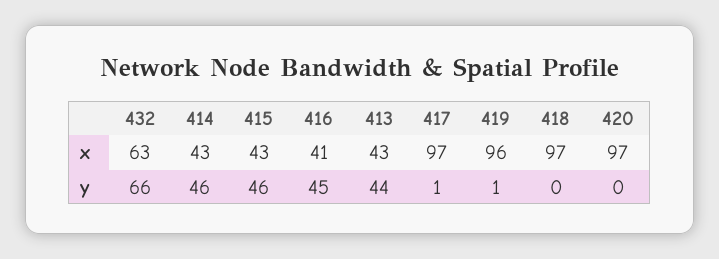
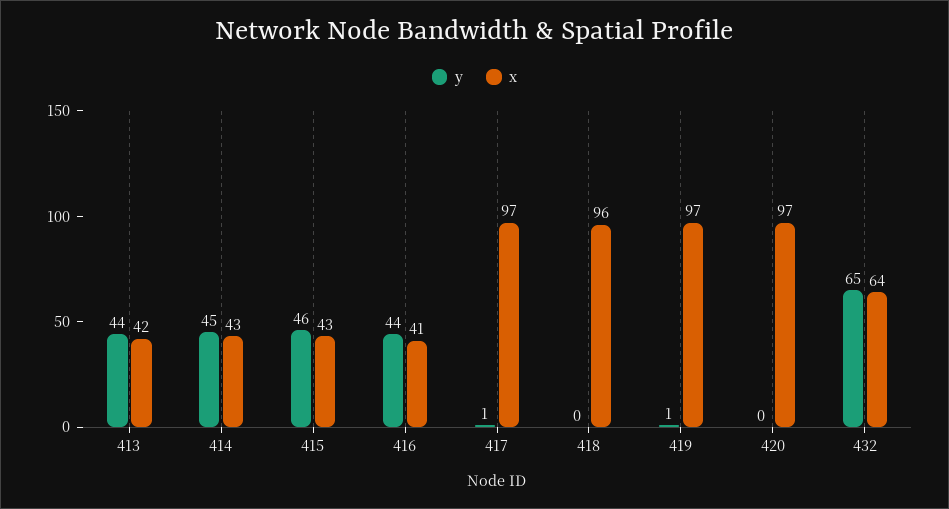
x, 432: 63 -> 64
x, 413: 43 -> 42
x, 419: 96 -> 97
x, 418: 97 -> 96
y, 432: 66 -> 65
y, 414: 46 -> 45
y, 416: 45 -> 44

